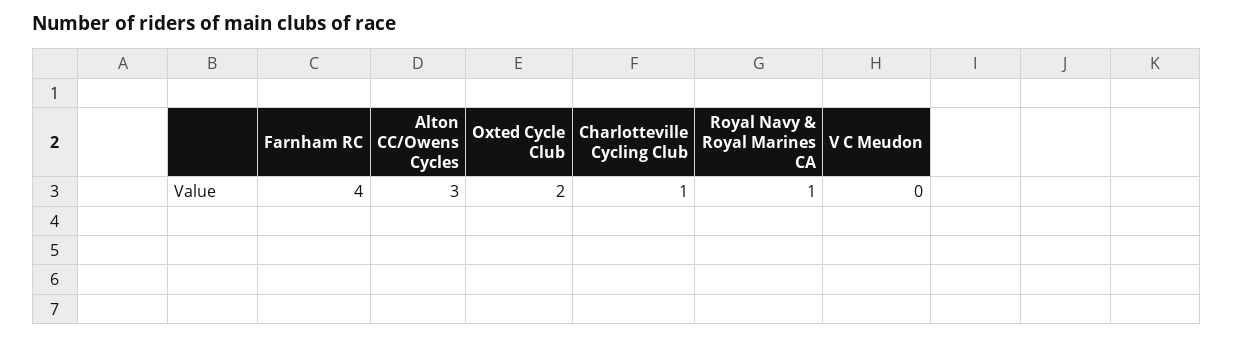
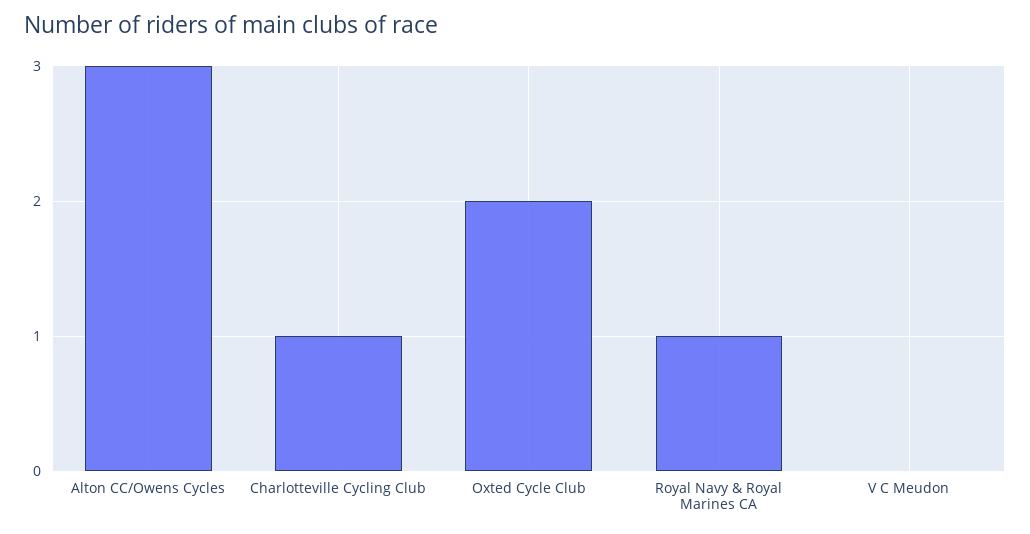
Farnham RC: 4 -> none

